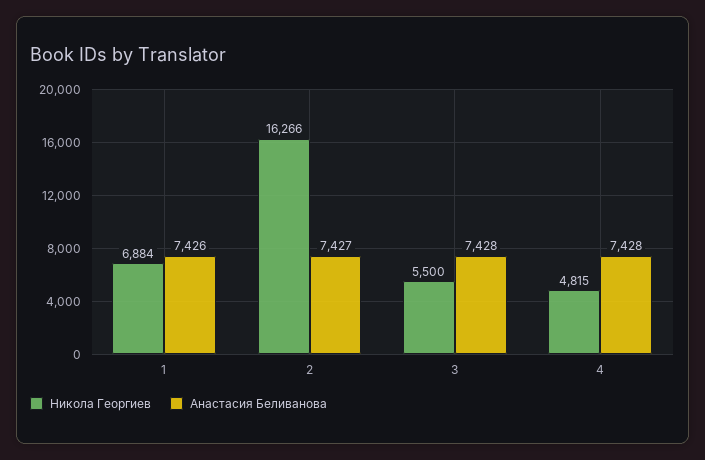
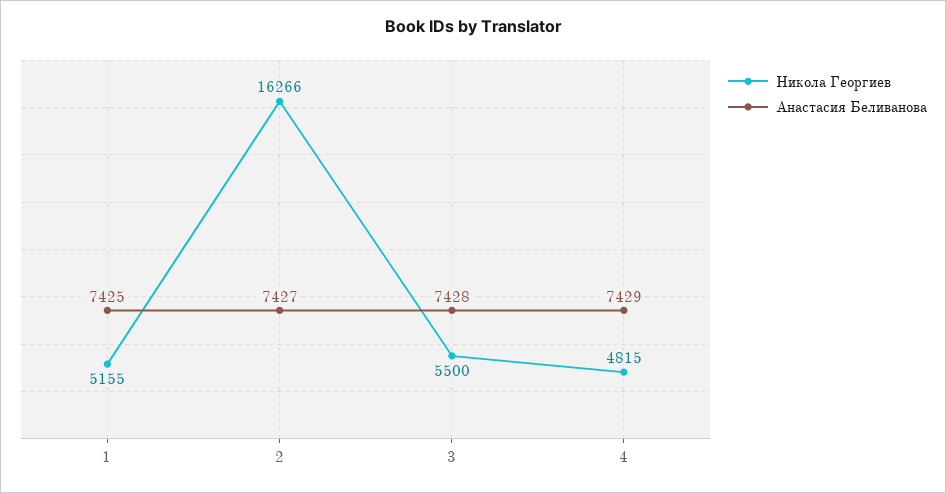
Никола Георгиев, 1: 6884 -> 5155
Анастасия Беливанова, 1: 7426 -> 7425
Анастасия Беливанова, 4: 7428 -> 7429

